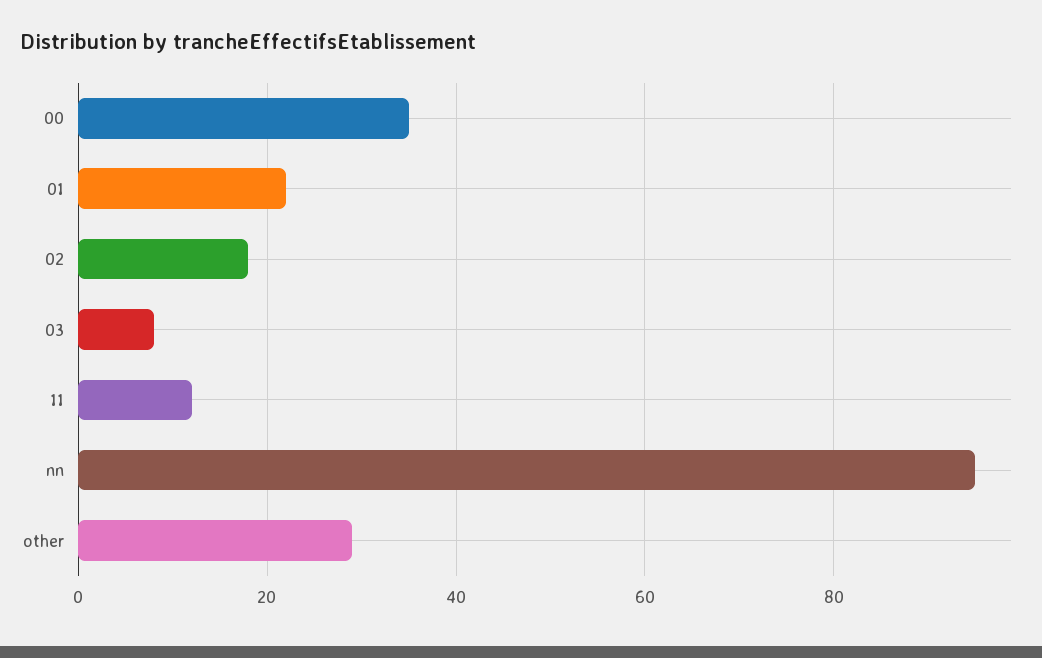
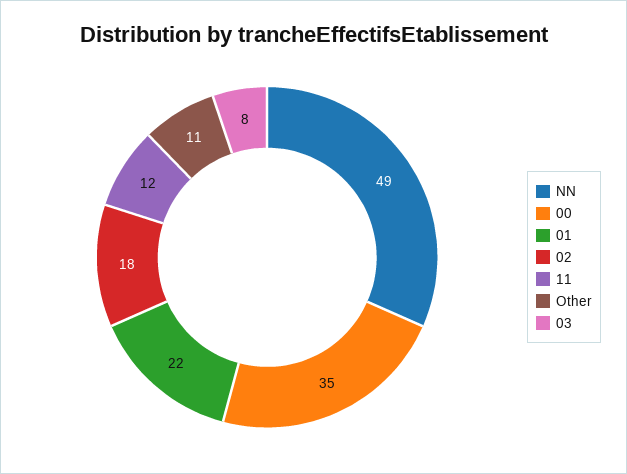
nn: 95 -> 49
other: 30 -> 11

